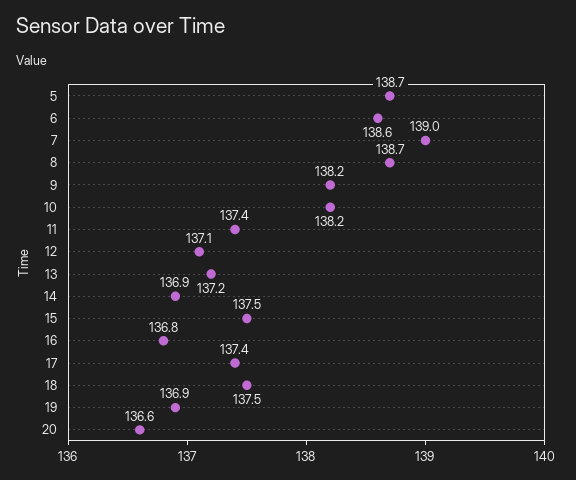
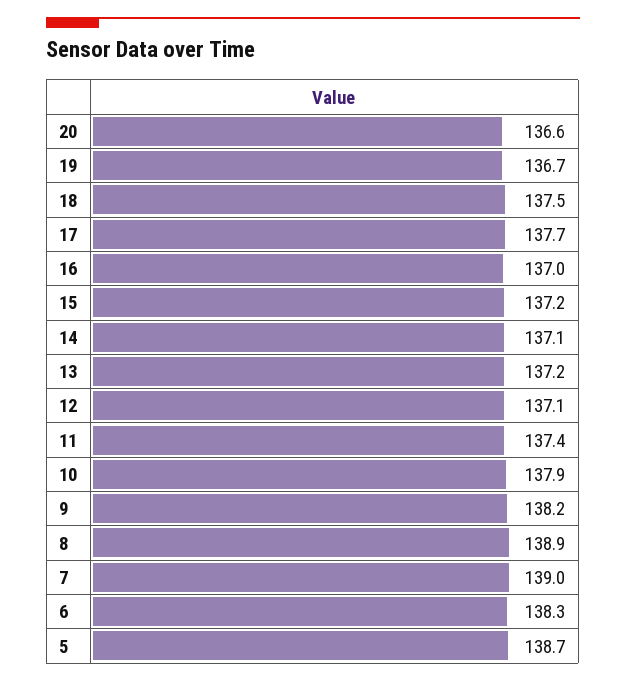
6: 138.6 -> 138.3
8: 138.7 -> 138.9
10: 138.2 -> 137.9
14: 136.9 -> 137.1
15: 137.5 -> 137.2
16: 136.8 -> 137
17: 137.4 -> 137.7
19: 136.9 -> 136.7

